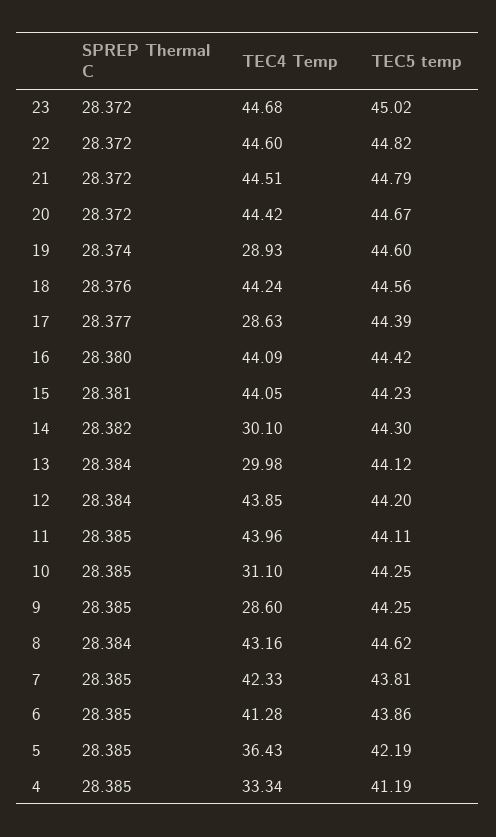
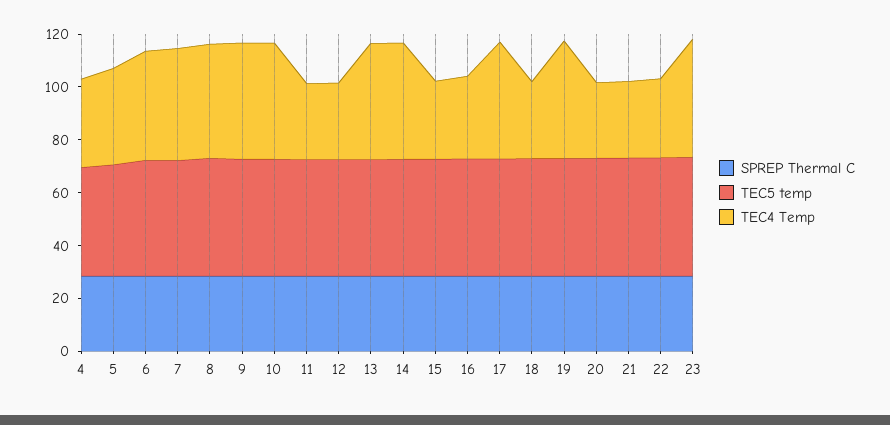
TEC4 Temp, 22: 44.6 -> 30
TEC4 Temp, 21: 44.51 -> 30
TEC4 Temp, 20: 44.42 -> 30
TEC4 Temp, 19: 28.93 -> 45
TEC4 Temp, 18: 44.24 -> 30
TEC4 Temp, 17: 28.63 -> 45
TEC4 Temp, 16: 44.09 -> 30
TEC4 Temp, 15: 44.05 -> 30
TEC4 Temp, 14: 30.1 -> 45
TEC4 Temp, 13: 29.98 -> 45
TEC4 Temp, 12: 43.85 -> 30
TEC4 Temp, 11: 43.96 -> 30
TEC4 Temp, 10: 31.1 -> 45
TEC4 Temp, 9: 28.6 -> 45

